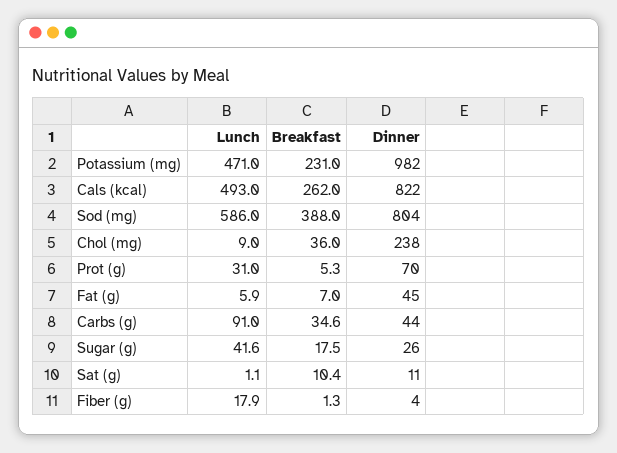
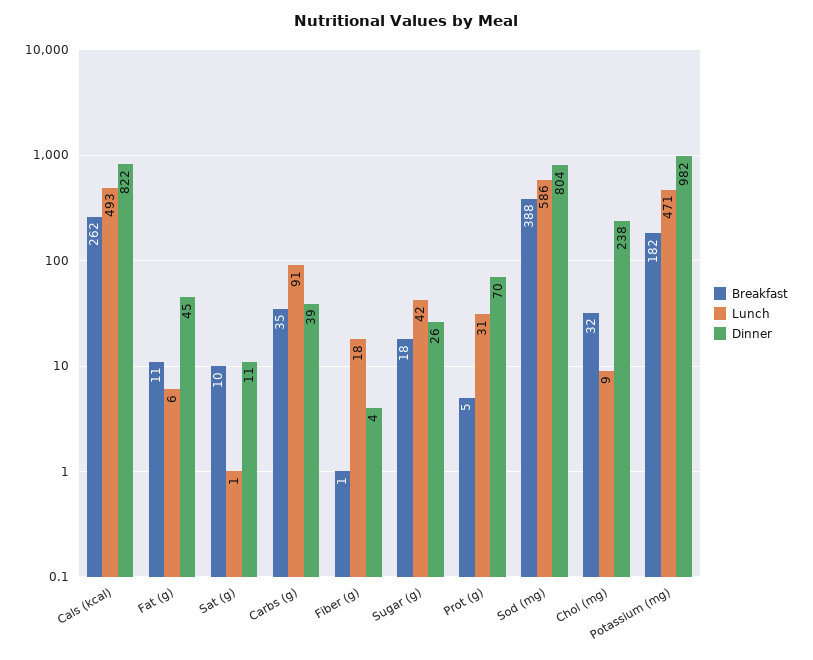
Breakfast, Potassium (mg): 231 -> 182
Breakfast, Chol (mg): 36 -> 32
Breakfast, Fat (g): 7 -> 11
Dinner, Carbs (g): 44 -> 39

